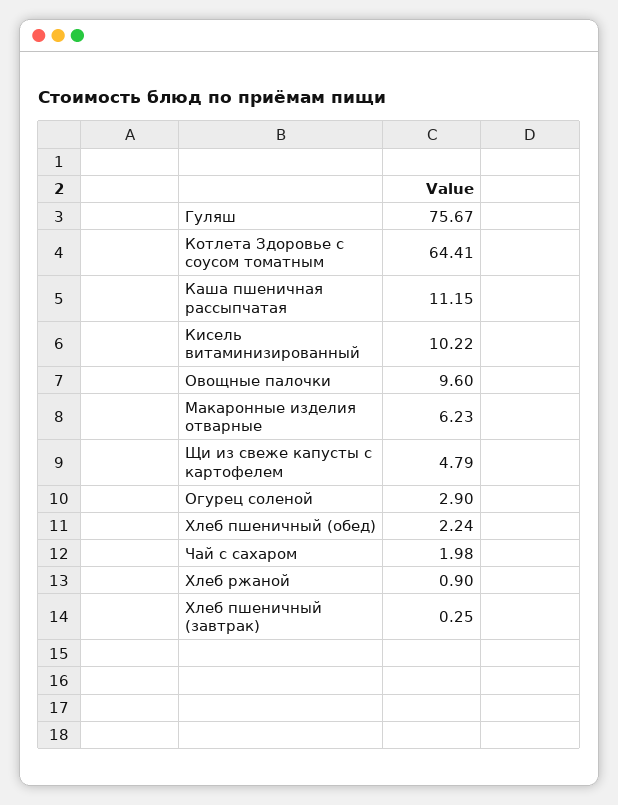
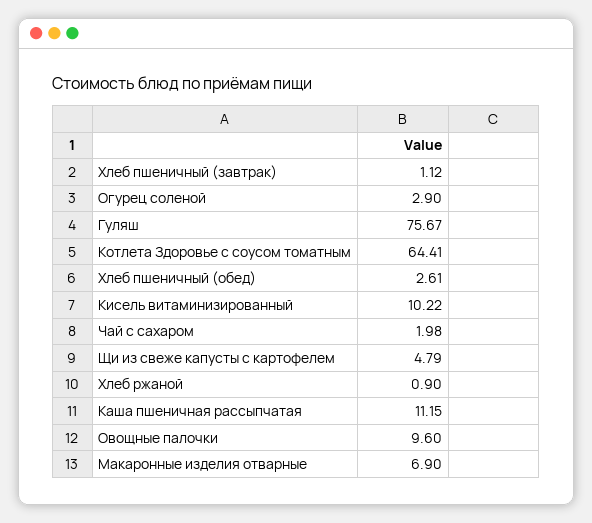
Макаронные изделия отварные: 6.23 -> 6.9
Хлеб пшеничный (обед): 2.24 -> 2.61
Хлеб пшеничный (завтрак): 0.25 -> 1.12

